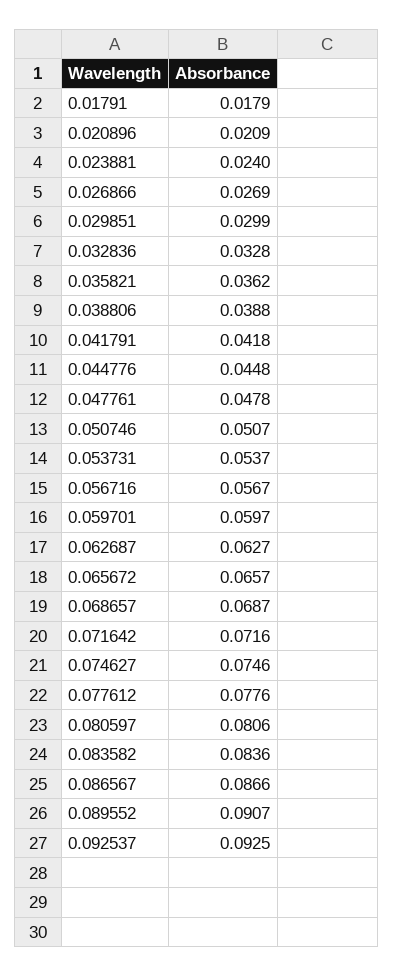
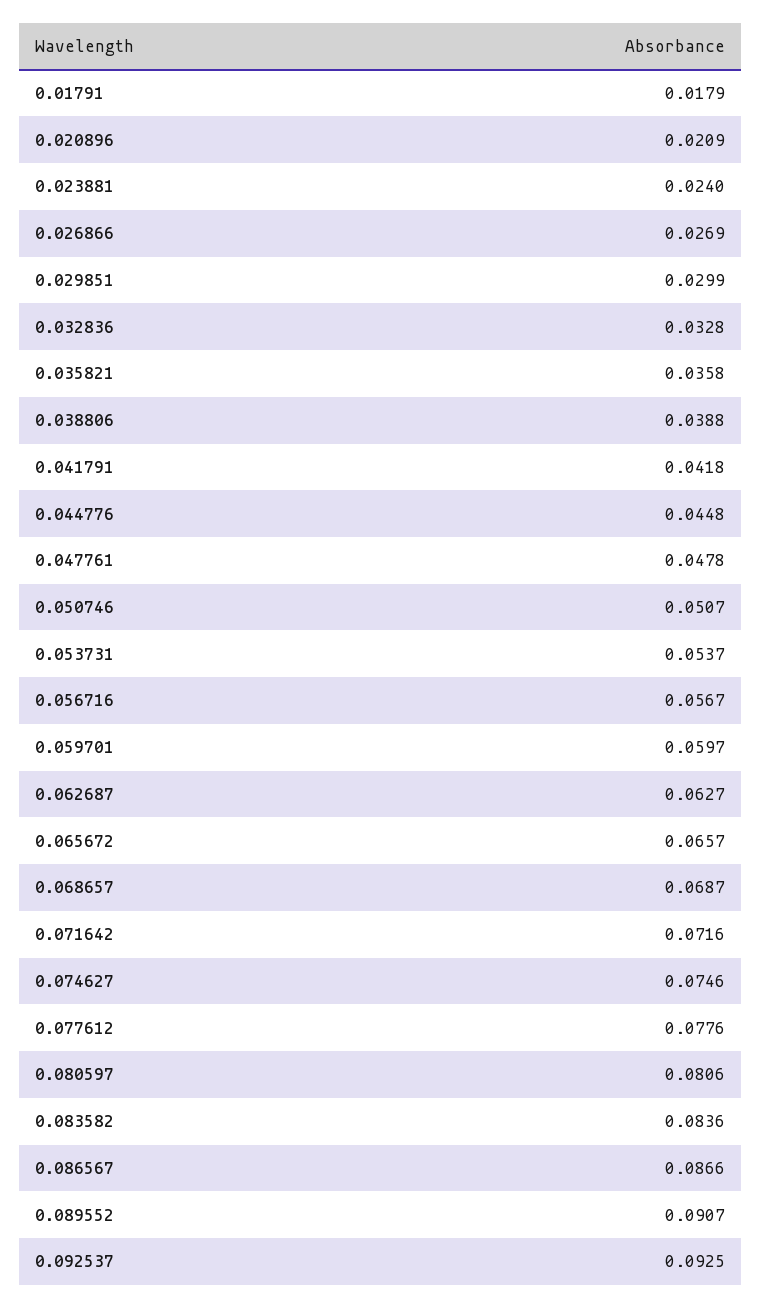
0.035821: 0.0362 -> 0.0358

